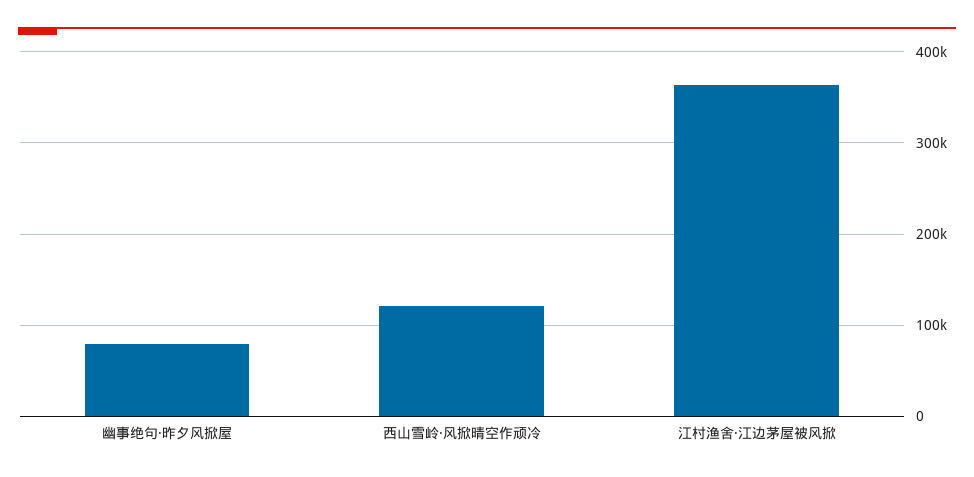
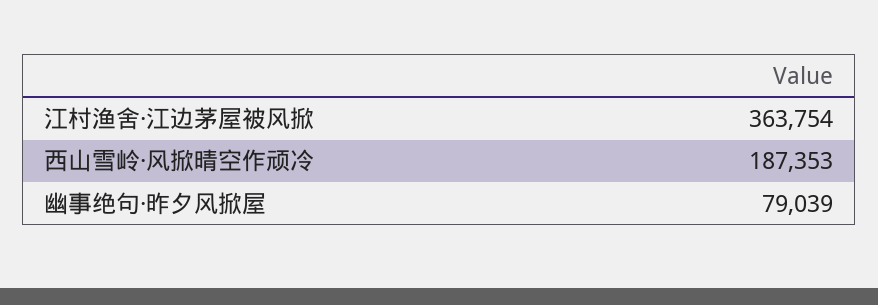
西山雪岭·风掀晴空作顽冷: 120000 -> 187353

